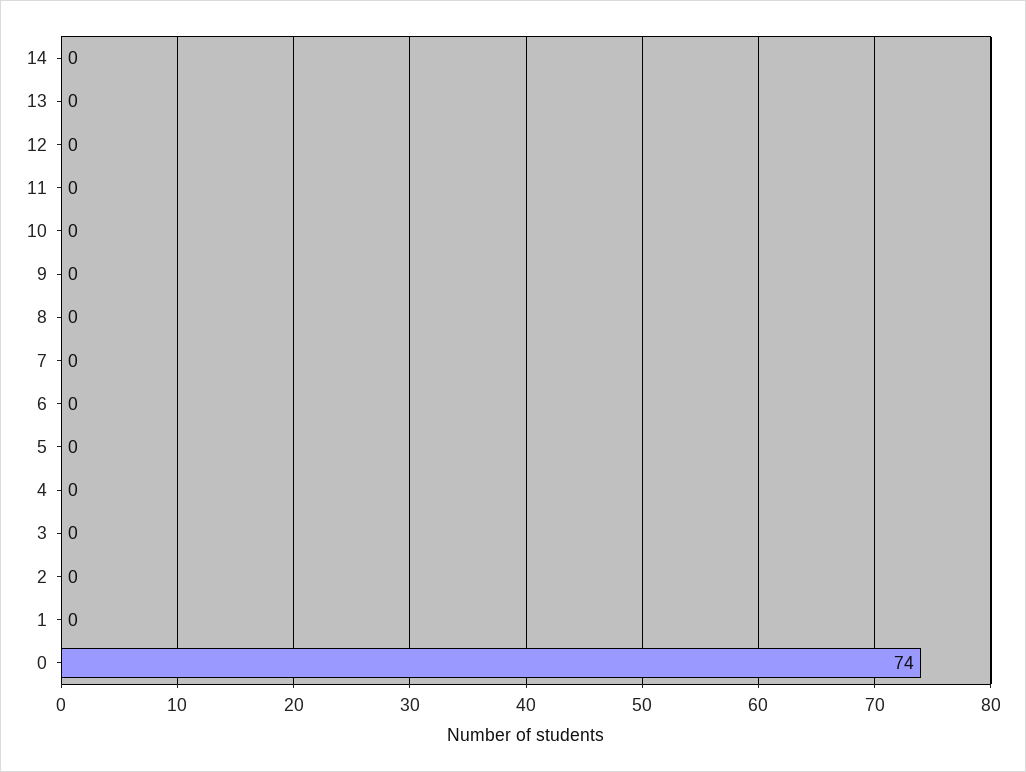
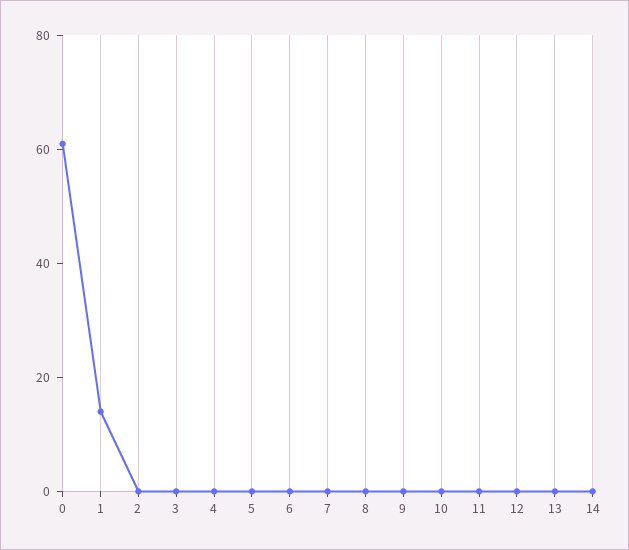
1: 0 -> 15
0: 74 -> 60

